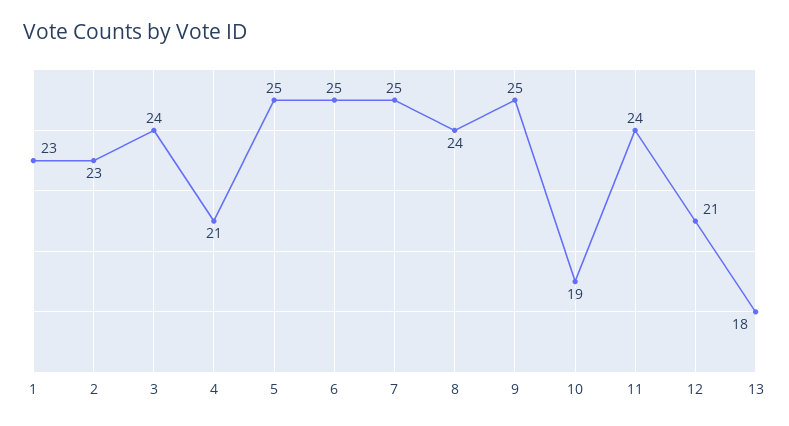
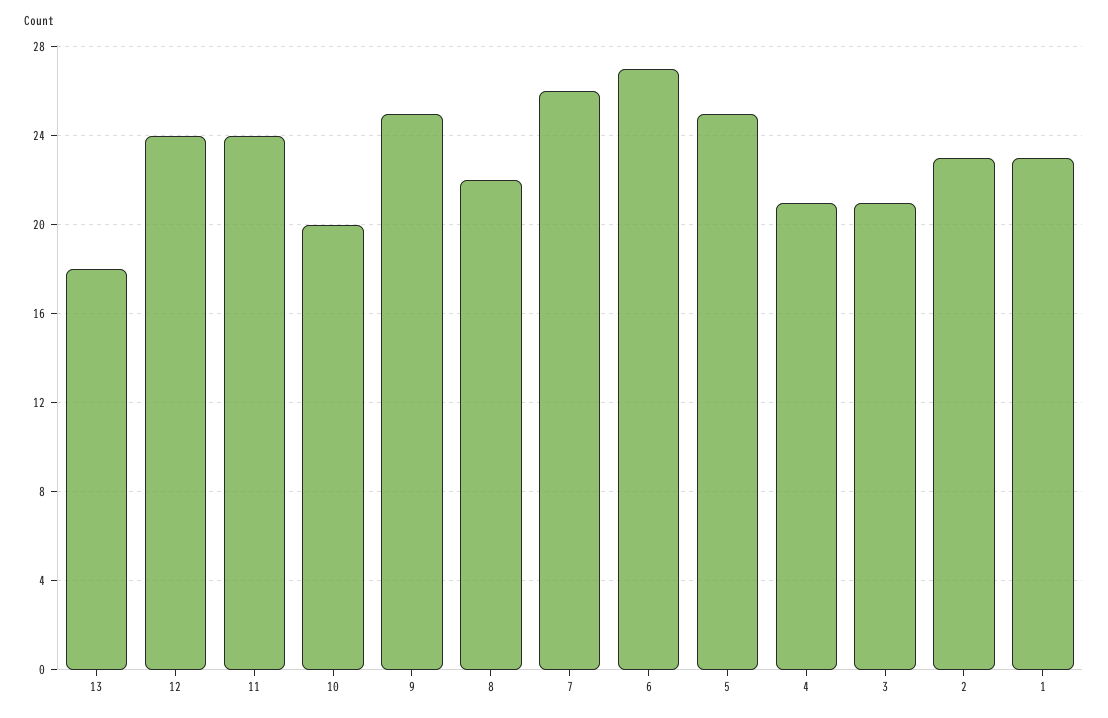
3: 24 -> 21
6: 25 -> 27
7: 25 -> 26
8: 24 -> 22
10: 19 -> 20
12: 21 -> 24

